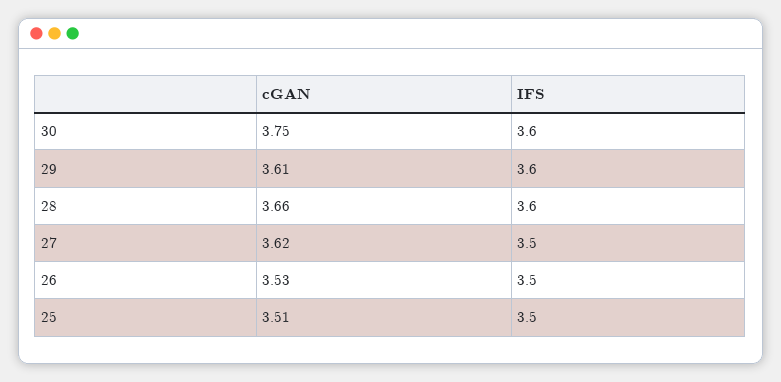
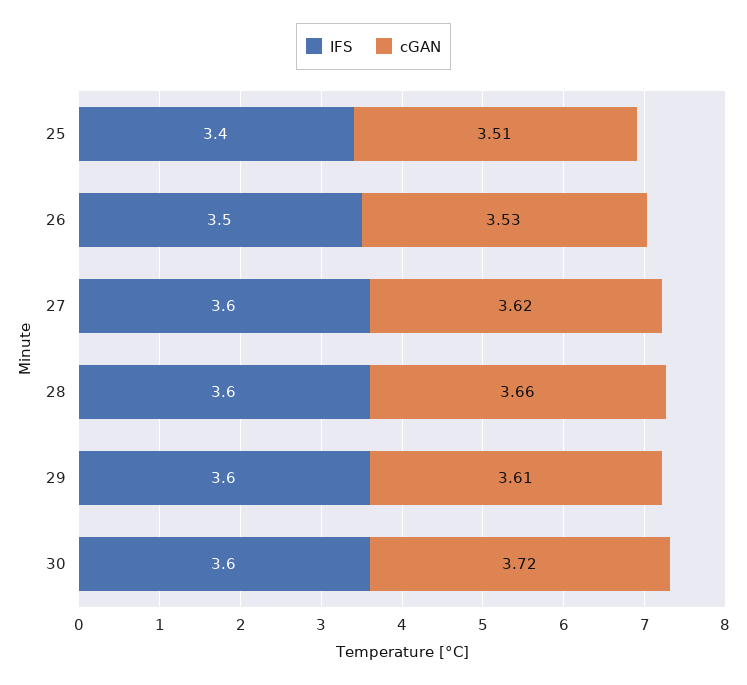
cGAN, 30: 3.75 -> 3.72
IFS, 27: 3.5 -> 3.6
IFS, 25: 3.5 -> 3.4

